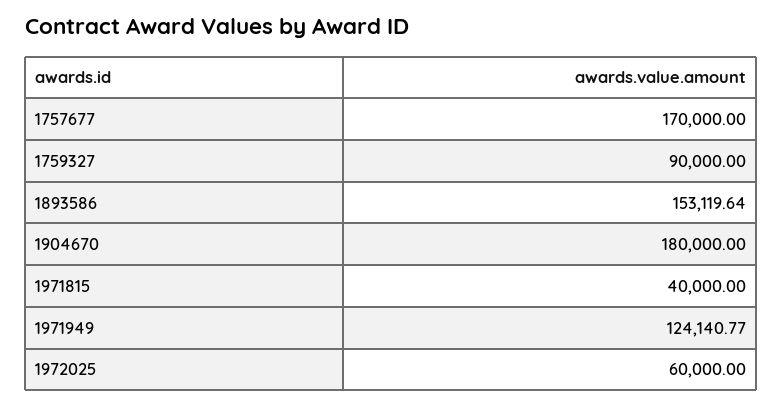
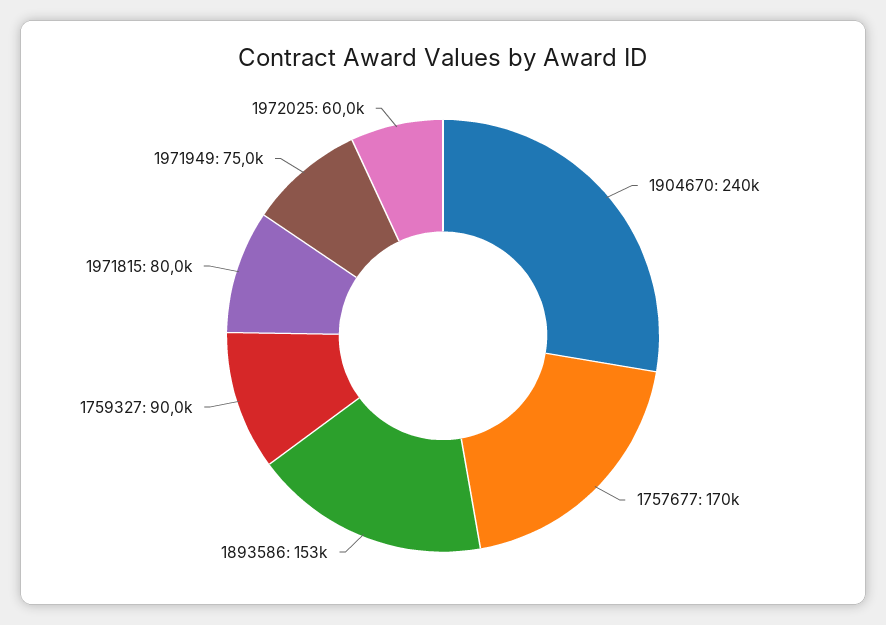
1904670: 180000 -> 240000
1971815: 40000 -> 80000
1971949: 124140.77 -> 75000

